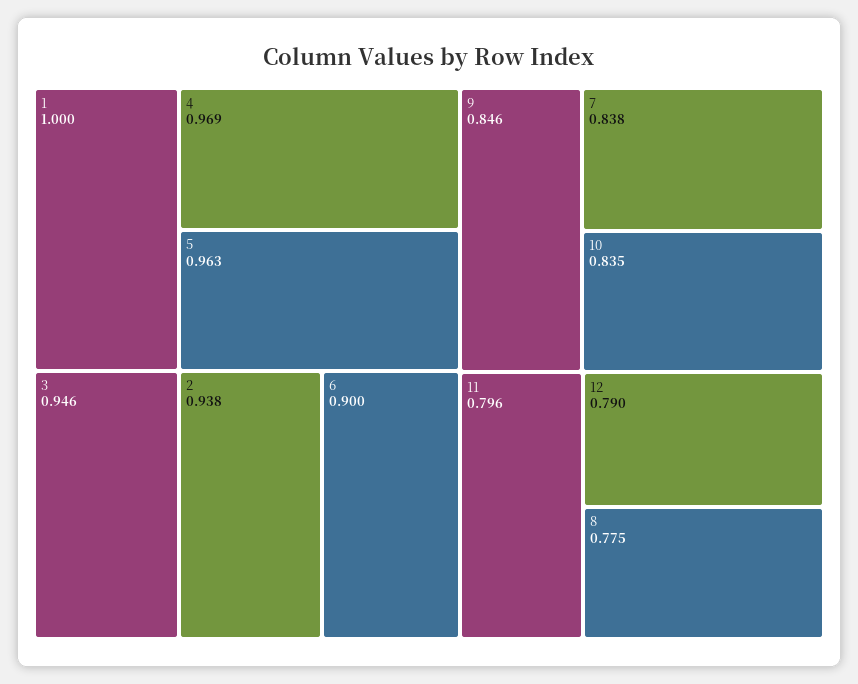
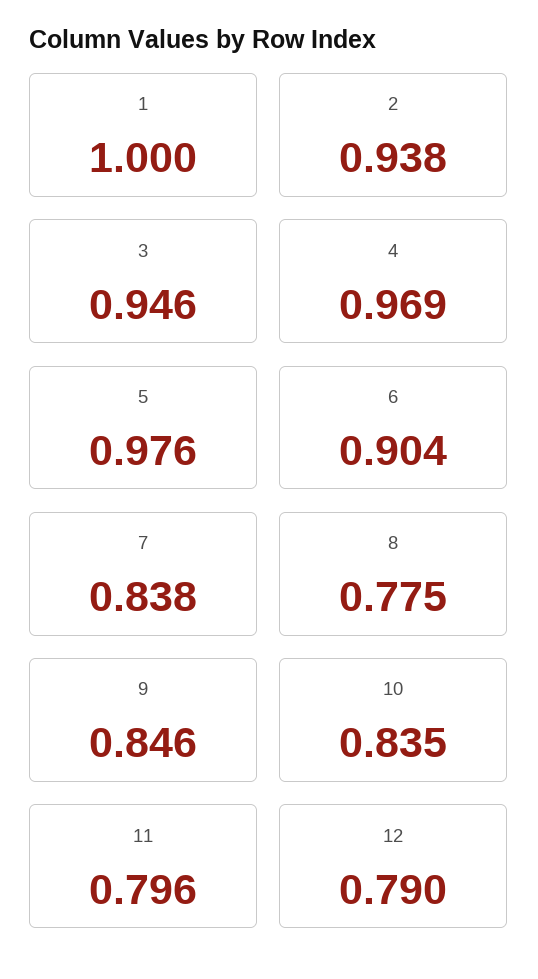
5: 0.963 -> 0.976
6: 0.9 -> 0.904

